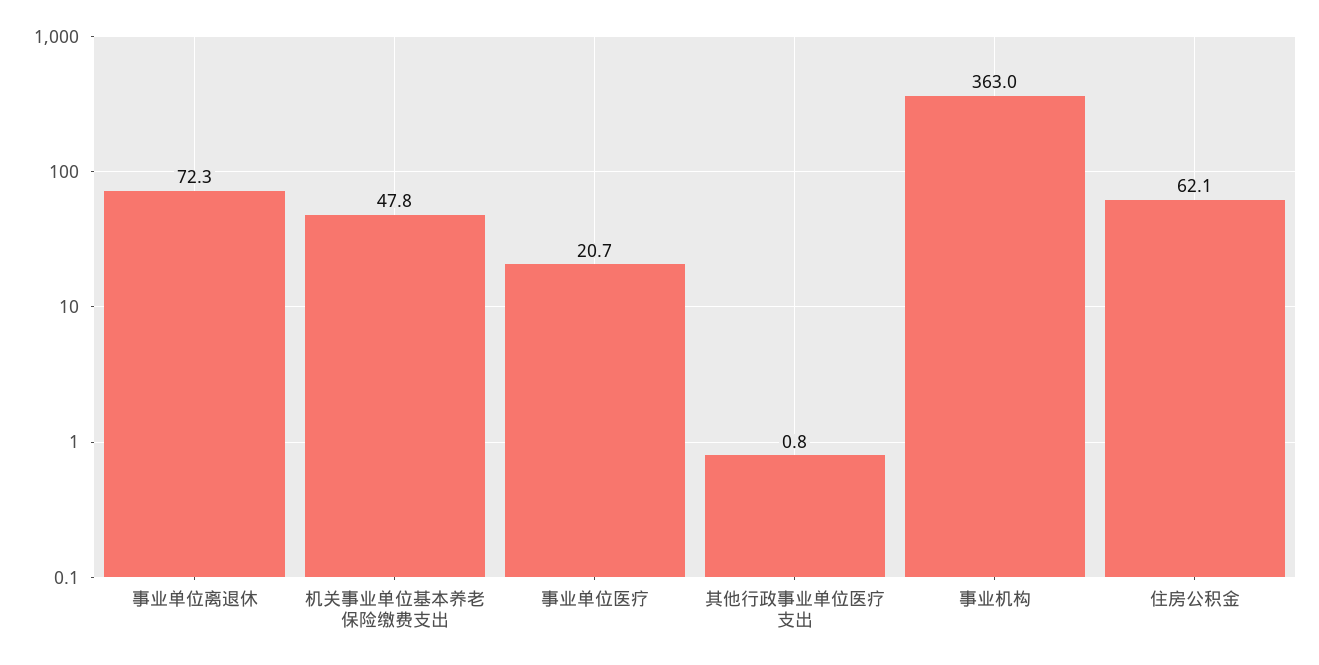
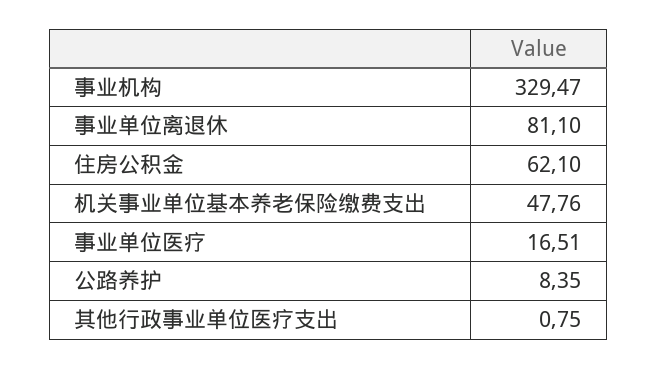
事业单位离退休: 72.3 -> 81.1
事业单位医疗: 20.7 -> 16.51
事业机构: 363 -> 329.47
公路养护: none -> 8.35

